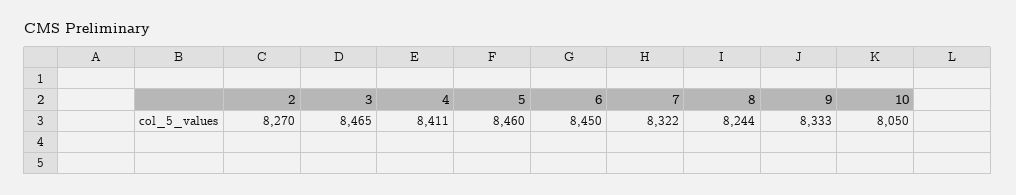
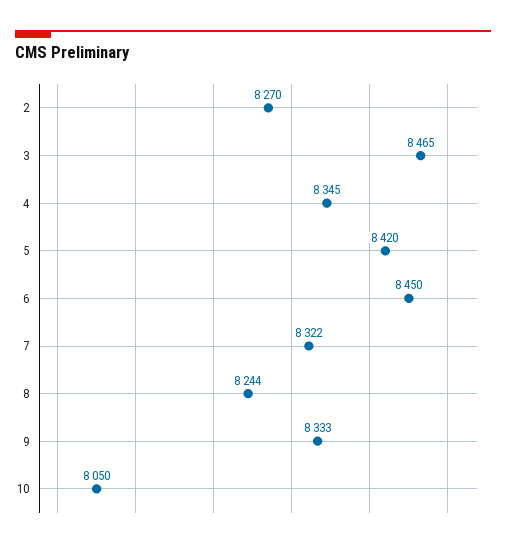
4: 8411 -> 8345
5: 8460 -> 8420

